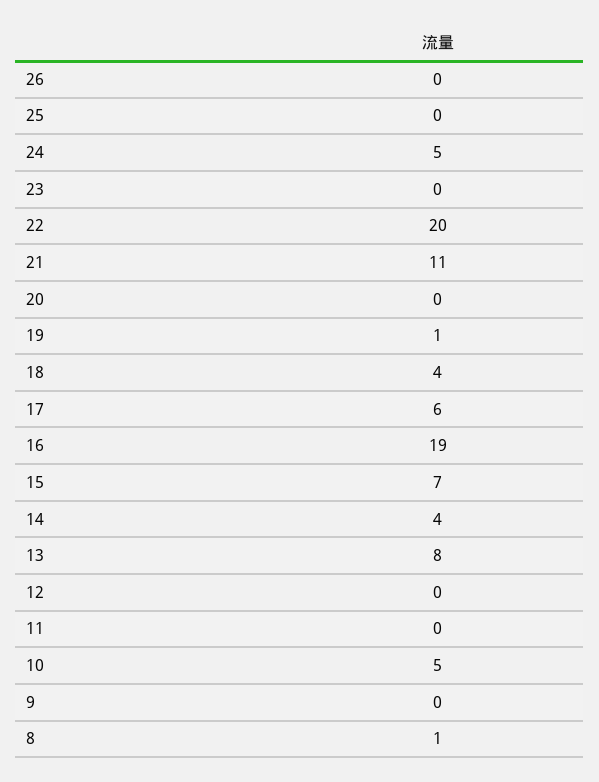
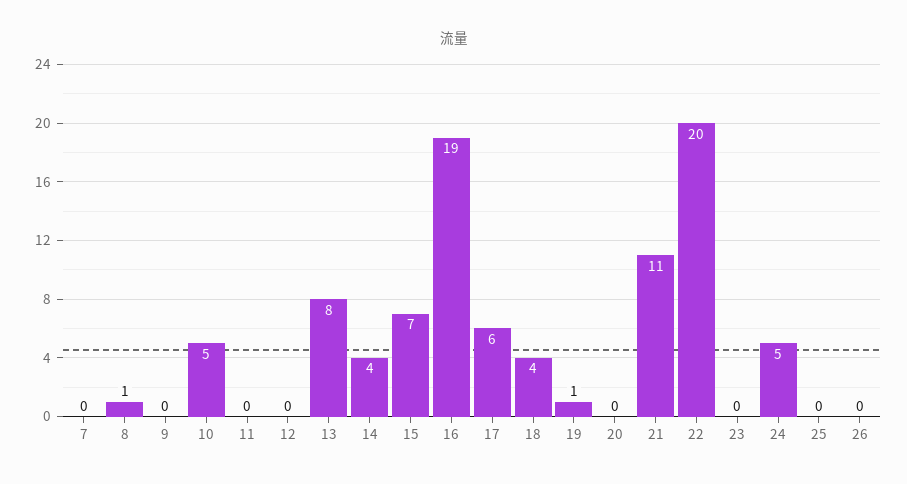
7: none -> 0

